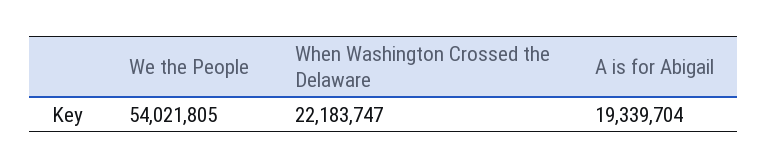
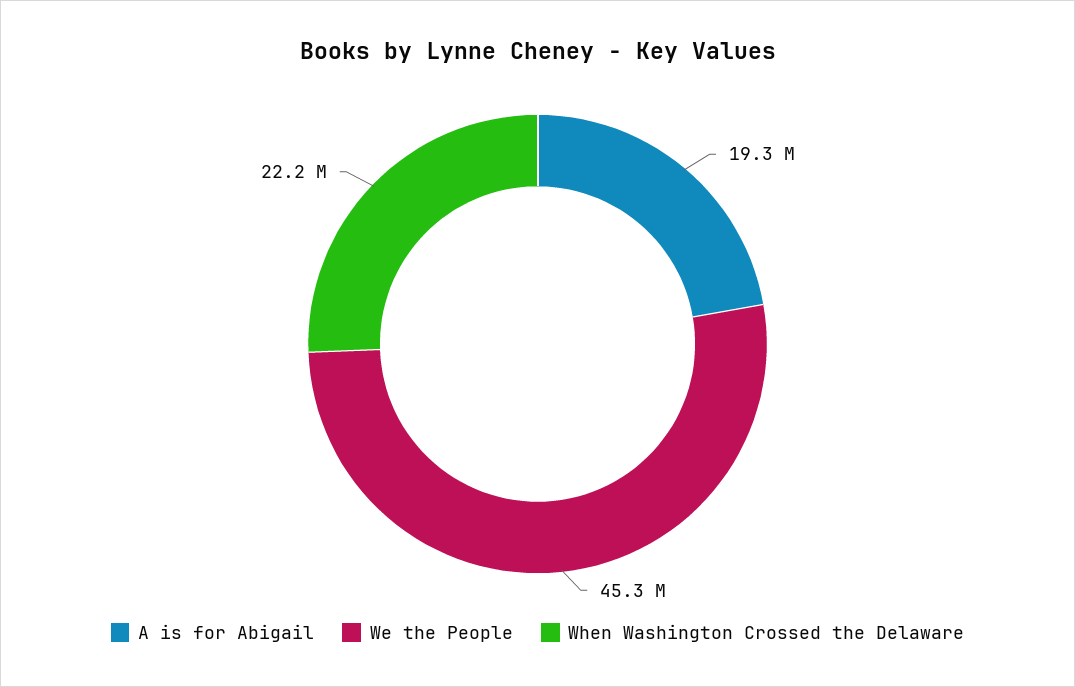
We the People: 54021805 -> 45300000

